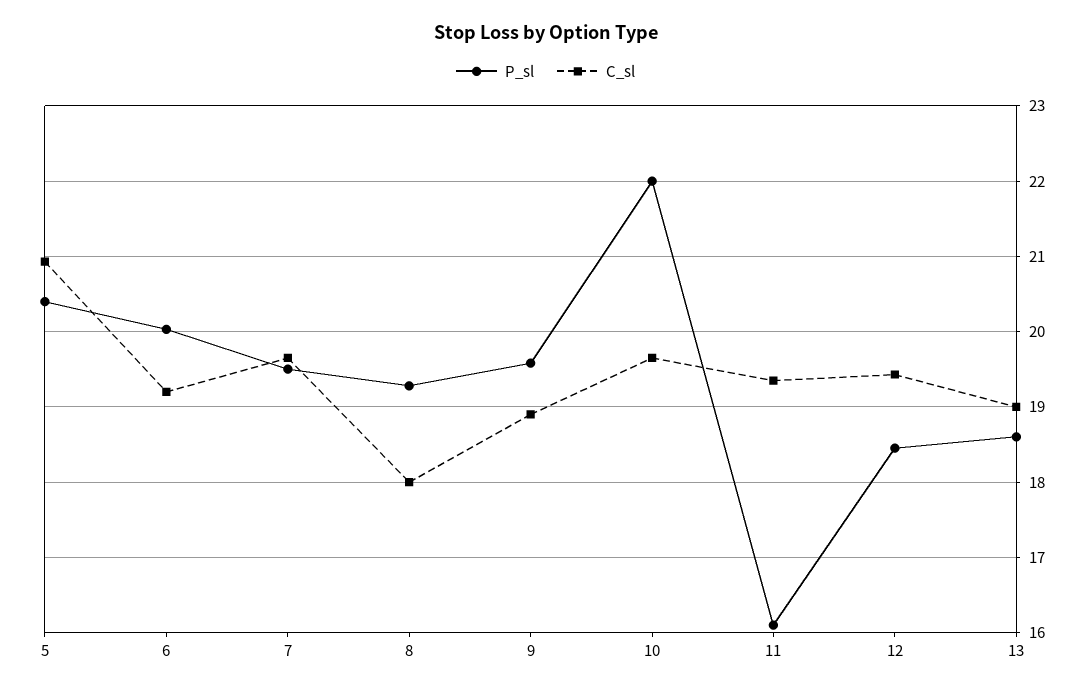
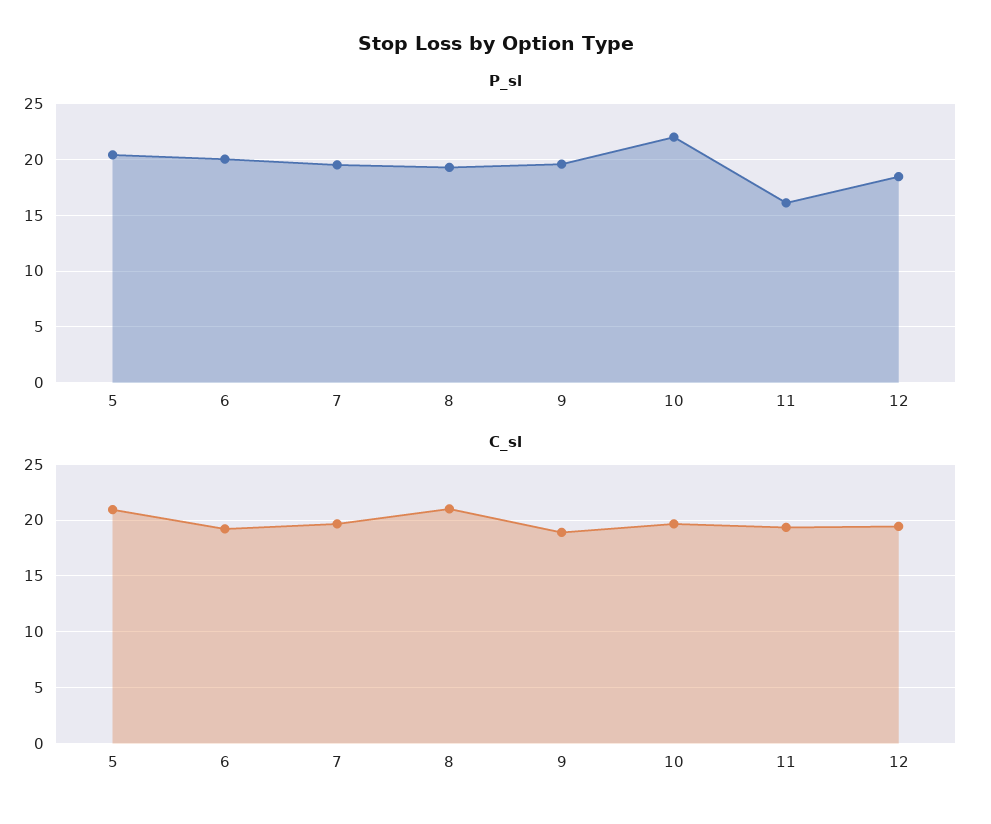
C_sl, 8: 18 -> 21
P_sl, 13: 18.6 -> none
C_sl, 13: 19 -> none

